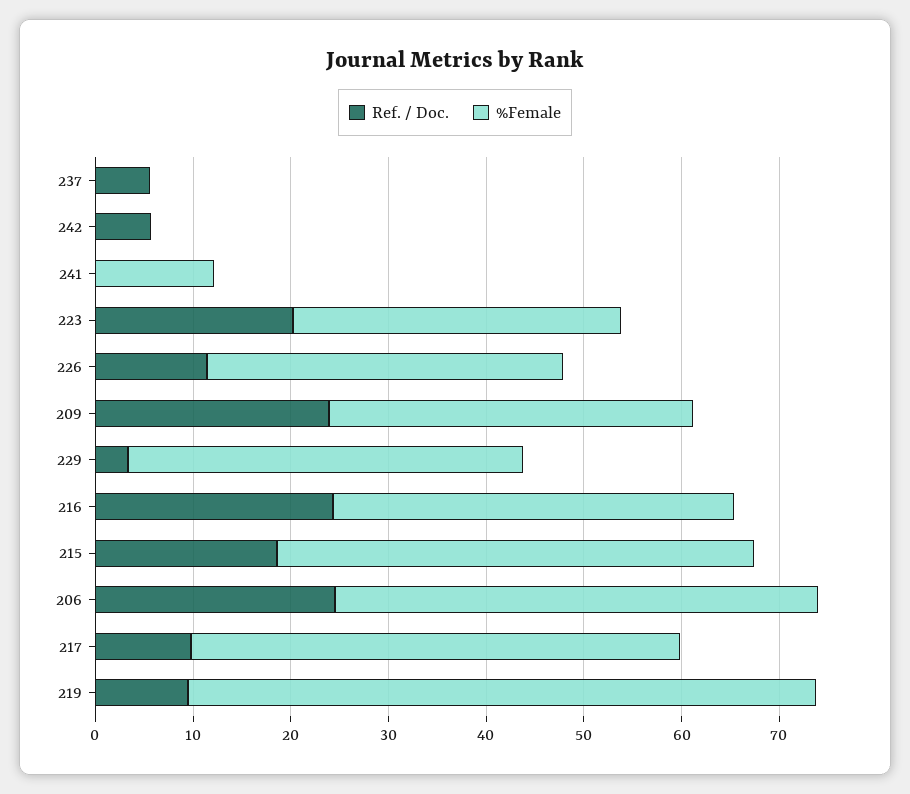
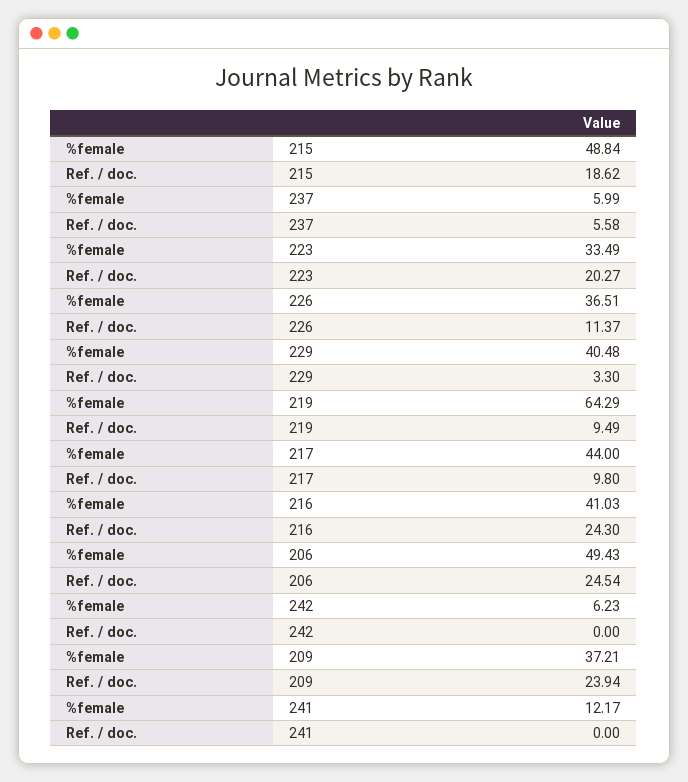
%Female, 237: 0 -> 5.99
Ref. / Doc., 242: 6 -> 0
%Female, 242: 0 -> 6.23
%Female, 217: 50 -> 44

